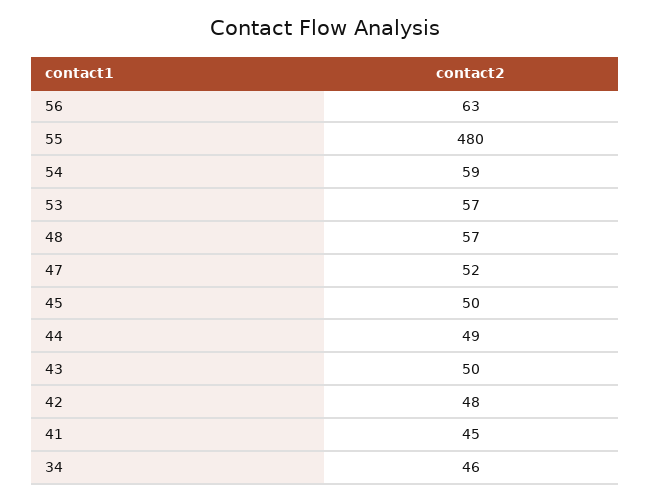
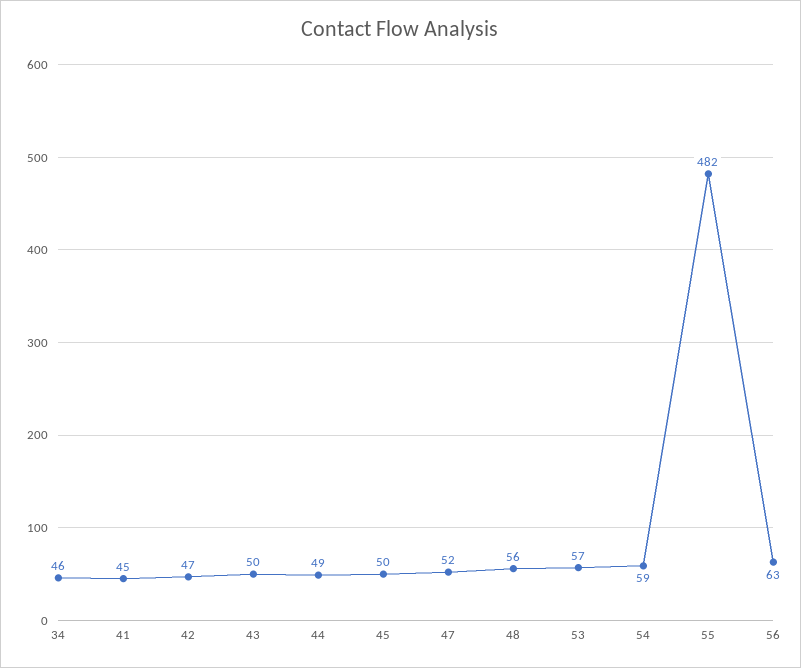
55: 480 -> 482
48: 57 -> 56
42: 48 -> 47

